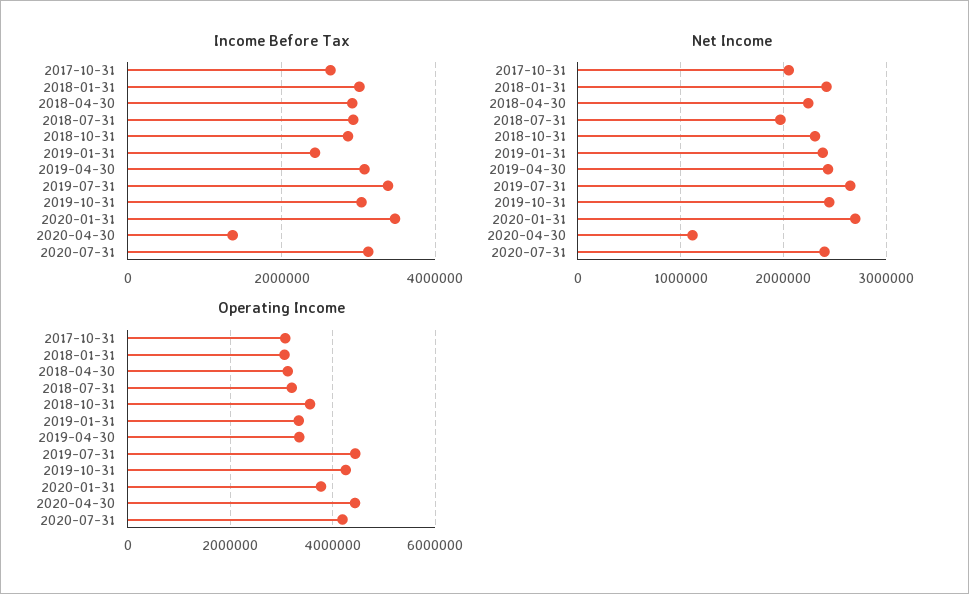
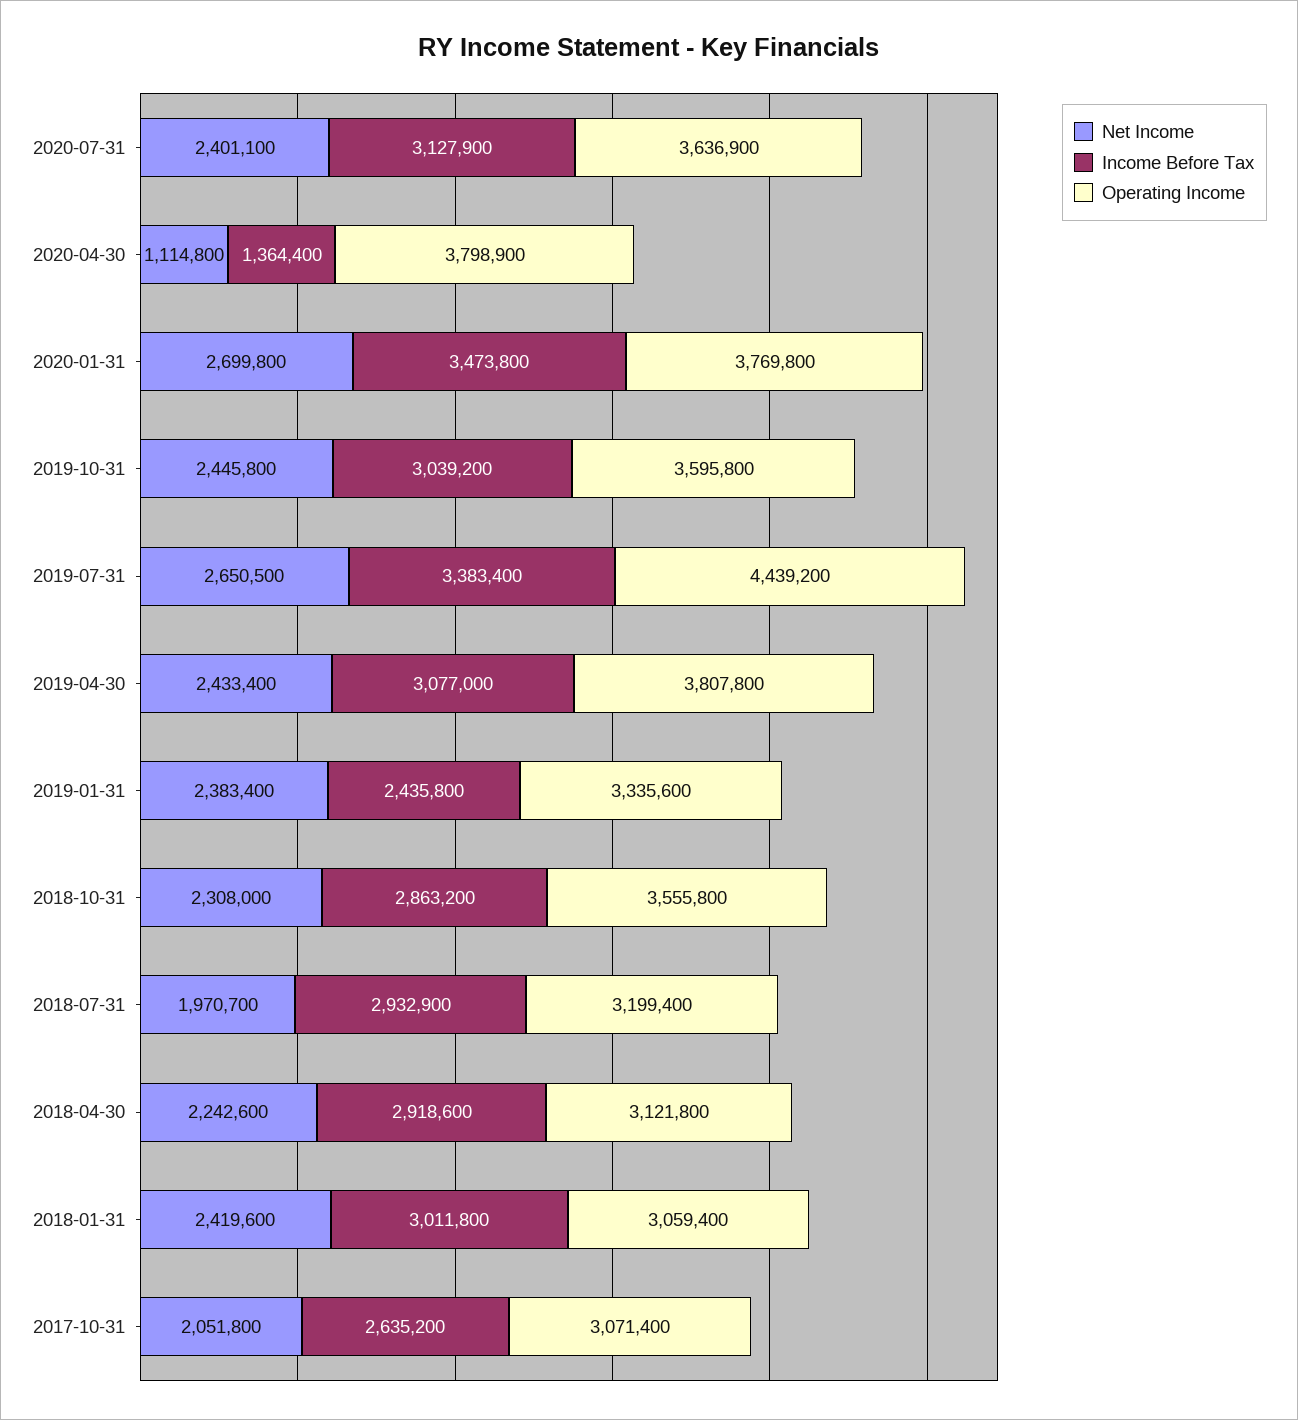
Operating Income, 2019-04-30: 3400000 -> 3807800
Operating Income, 2019-10-31: 4200000 -> 3595800
Operating Income, 2020-04-30: 4400000 -> 3798900
Operating Income, 2020-07-31: 4200000 -> 3636900

